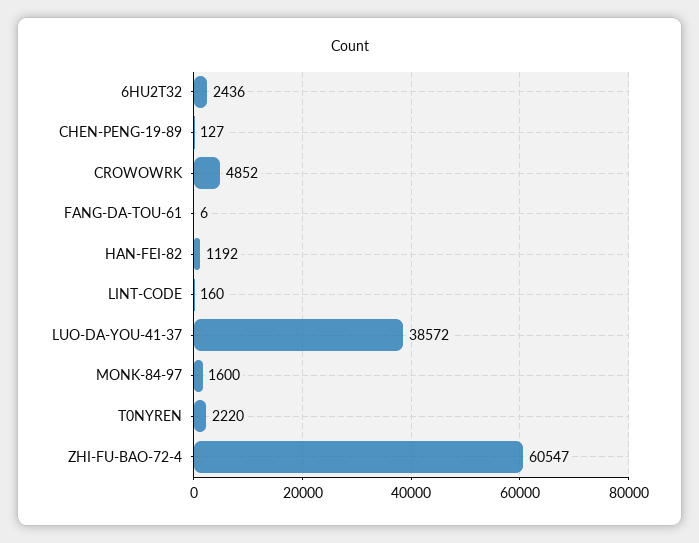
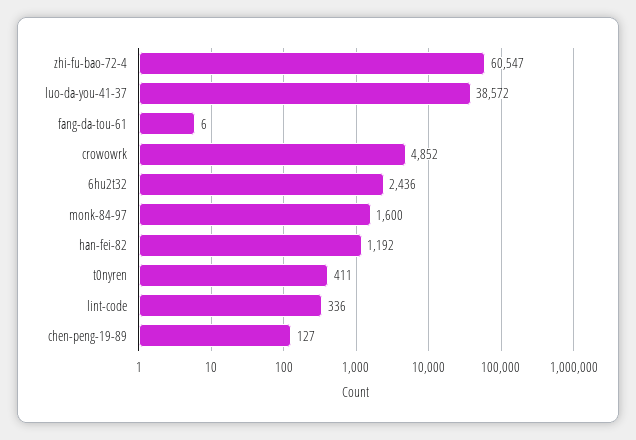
LINT-CODE: 160 -> 336
T0NYREN: 2220 -> 411

